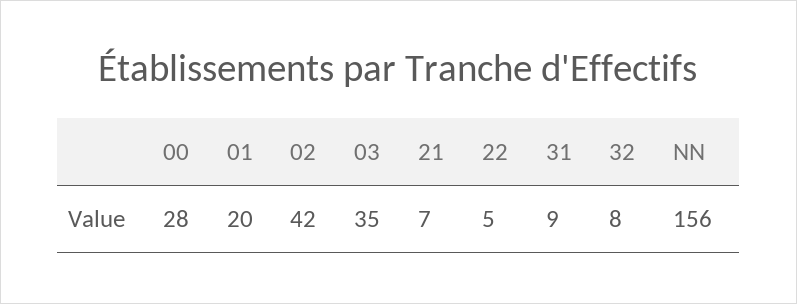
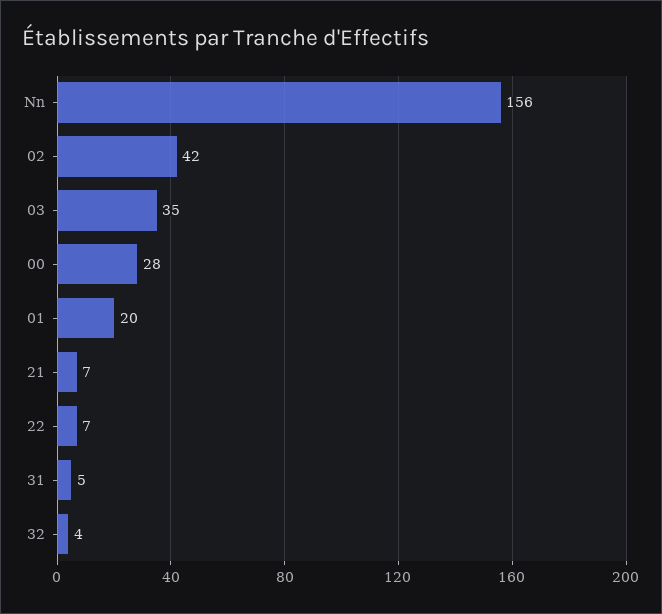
22: 5 -> 7
31: 9 -> 5
32: 8 -> 4

